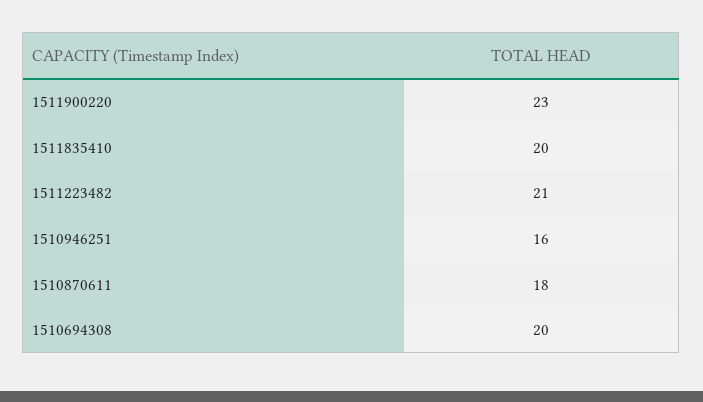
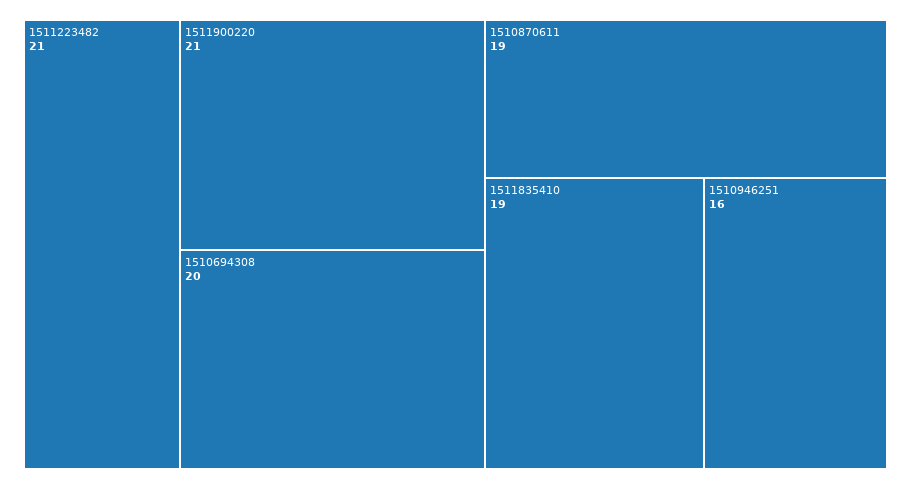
1511900220: 23 -> 21
1511835410: 20 -> 19
1510870611: 18 -> 19

